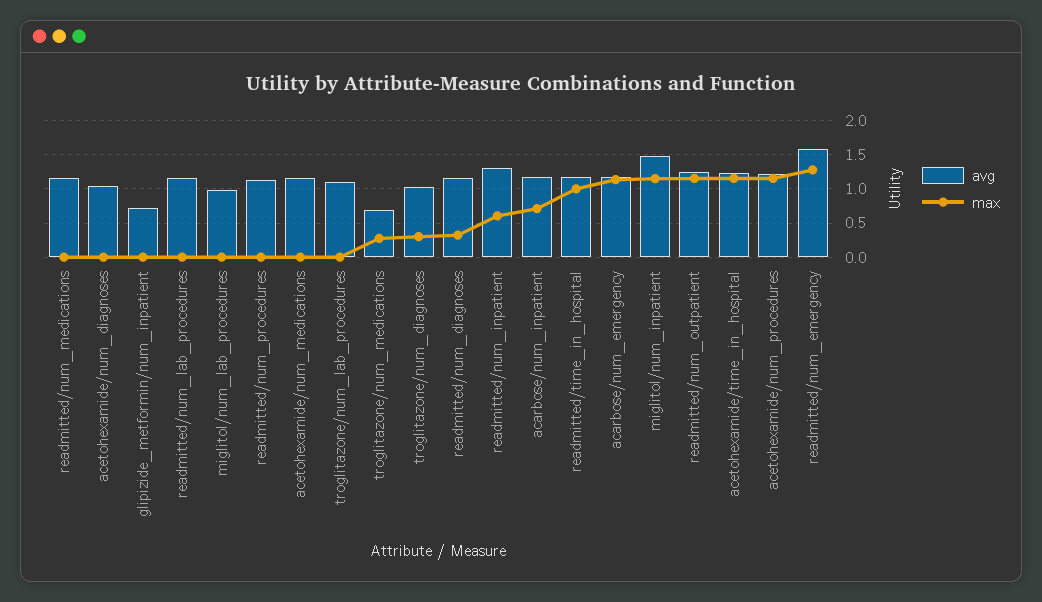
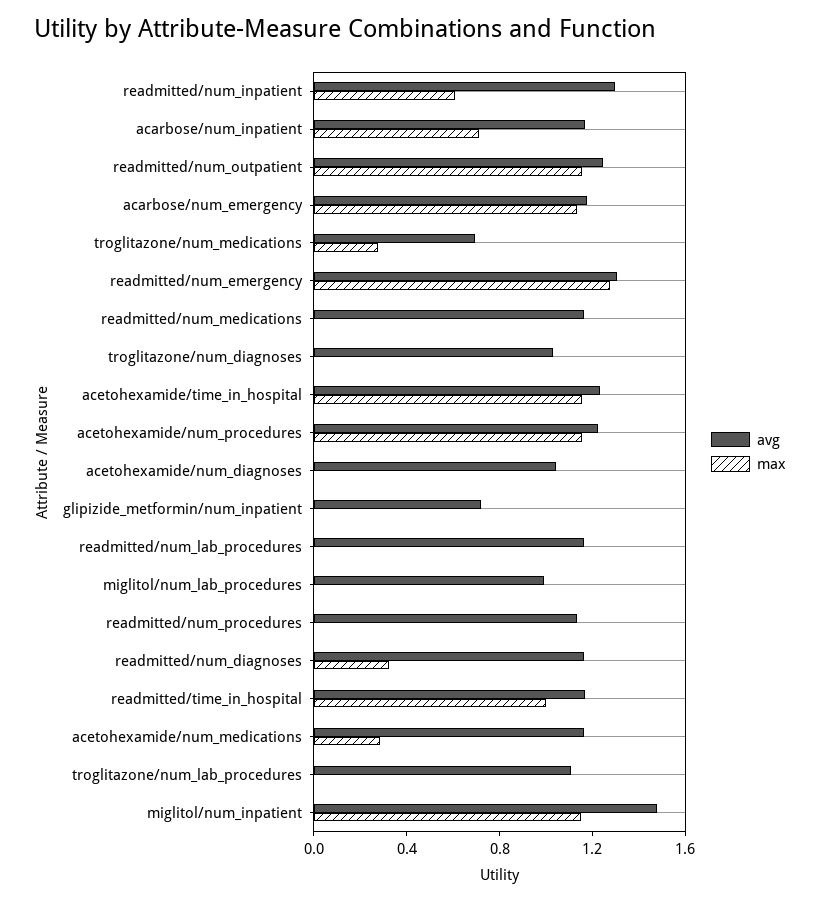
max, acetohexamide/num_medications: 0 -> 0.3
max, troglitazone/num_diagnoses: 0.3 -> 0
avg, readmitted/num_emergency: 1.6 -> 1.3

